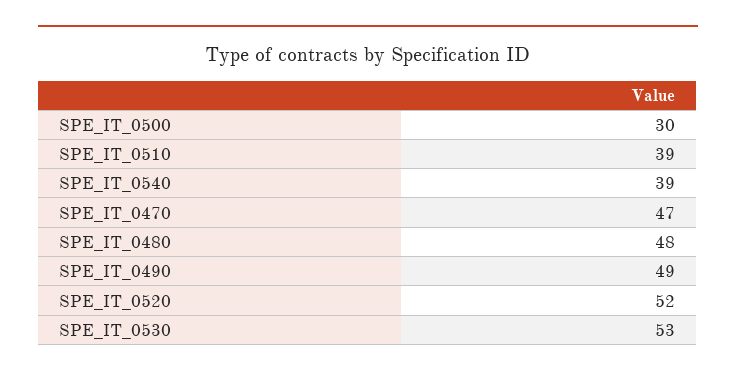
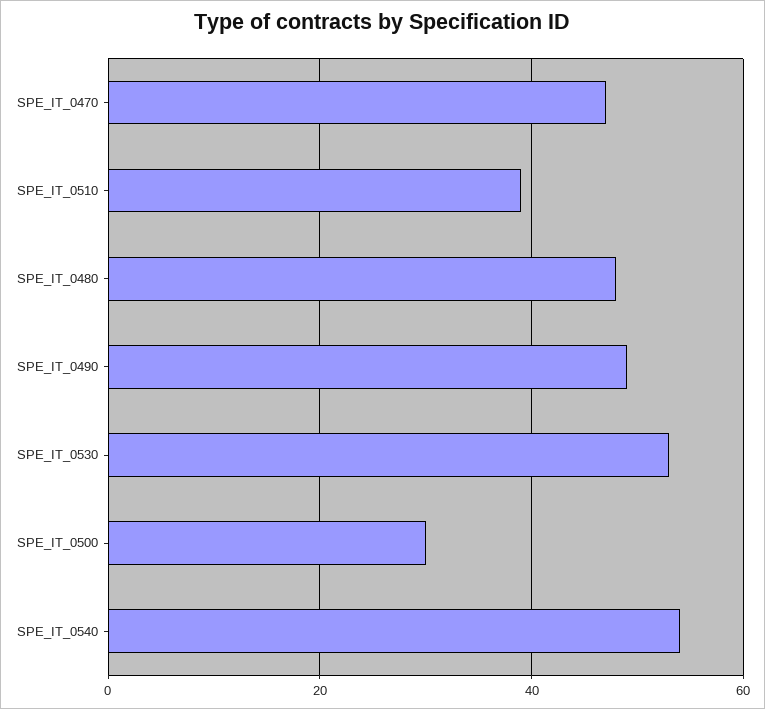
SPE_IT_0540: 39 -> 55
SPE_IT_0520: 52 -> none

